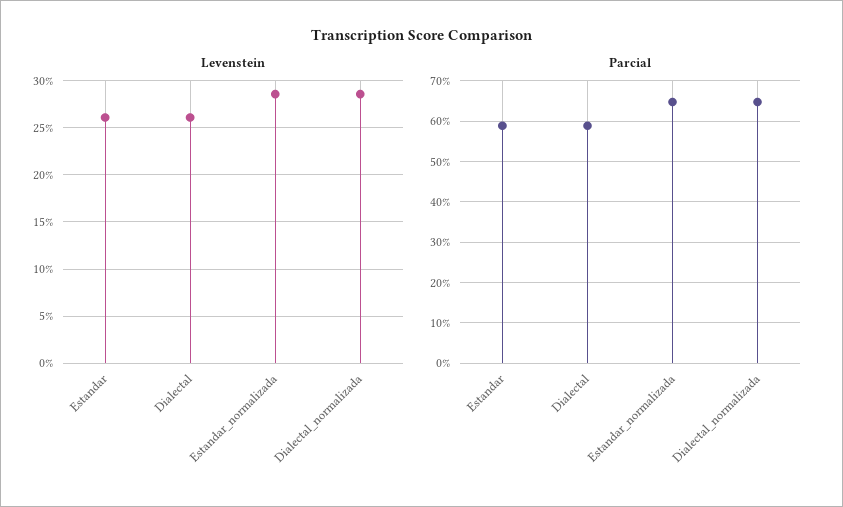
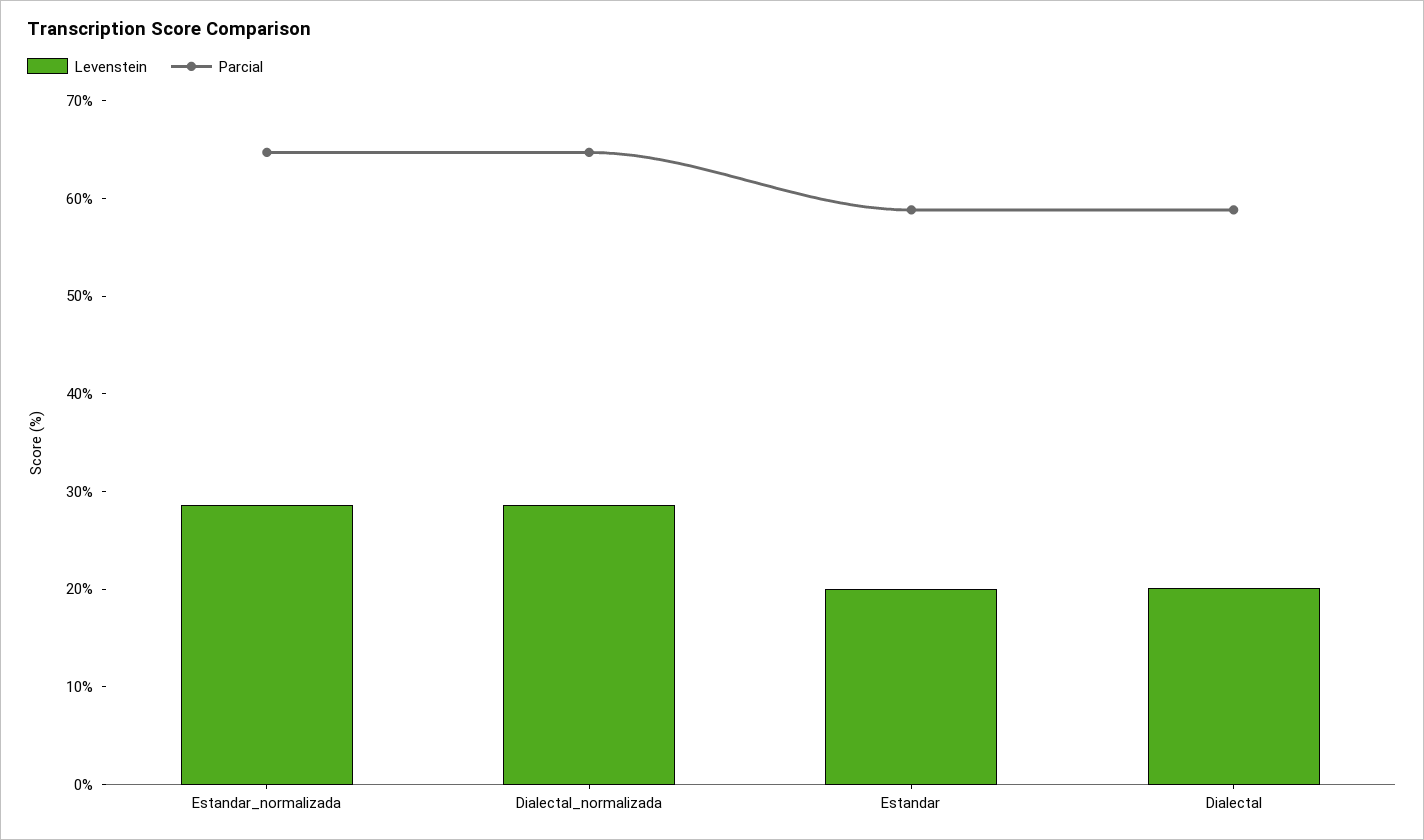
Levenstein, Estandar: 26 -> 20
Levenstein, Dialectal: 26 -> 20

